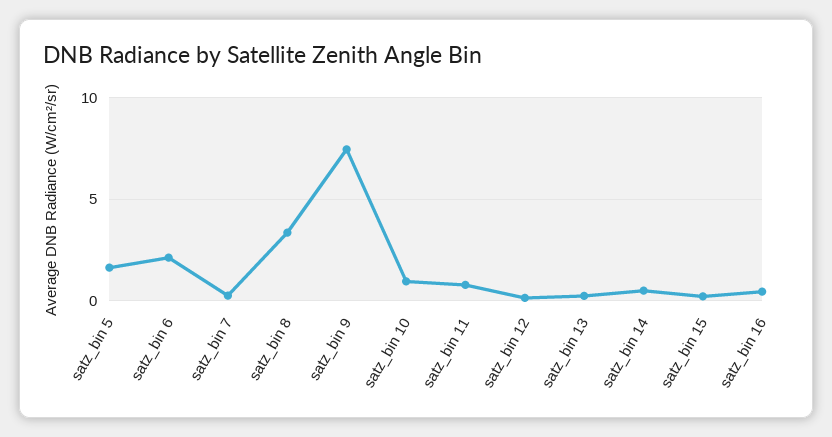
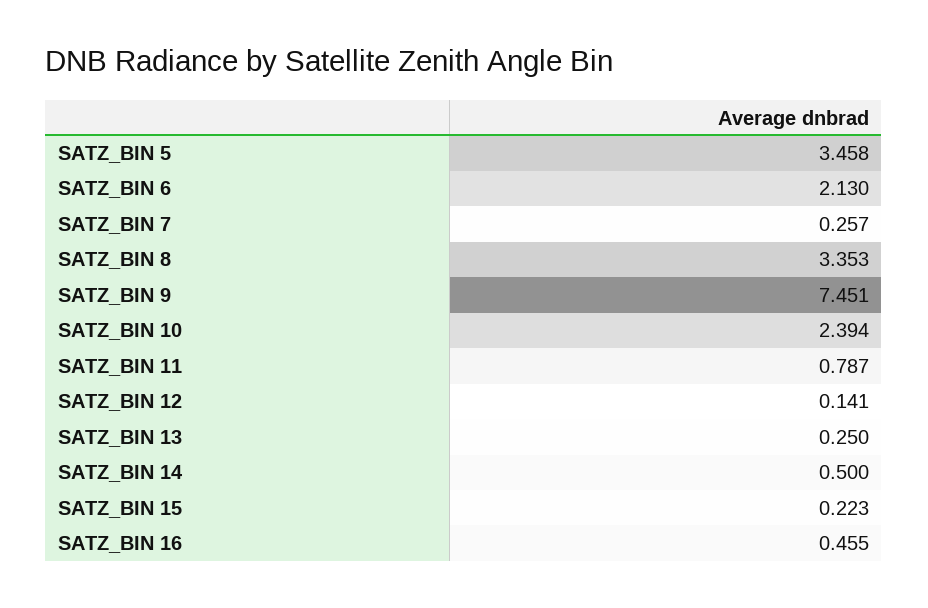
satz_bin 5: 1.5 -> 3.458
satz_bin 10: 1 -> 2.394

